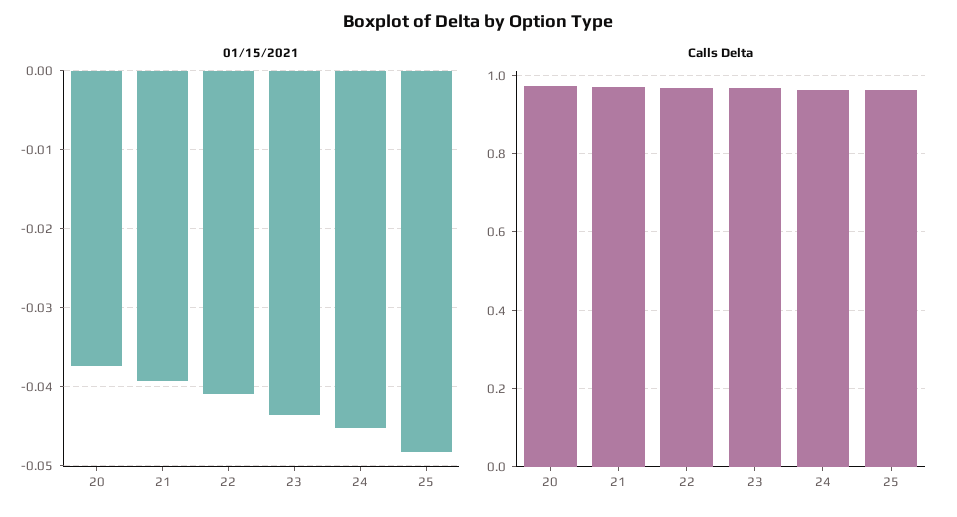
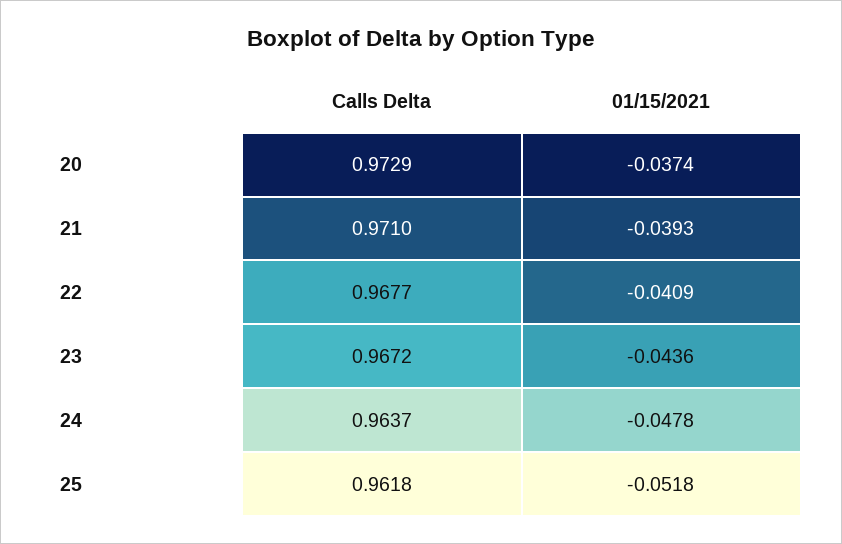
01/15/2021, 24: -0.045 -> -0.0478
01/15/2021, 25: -0.048 -> -0.0518

